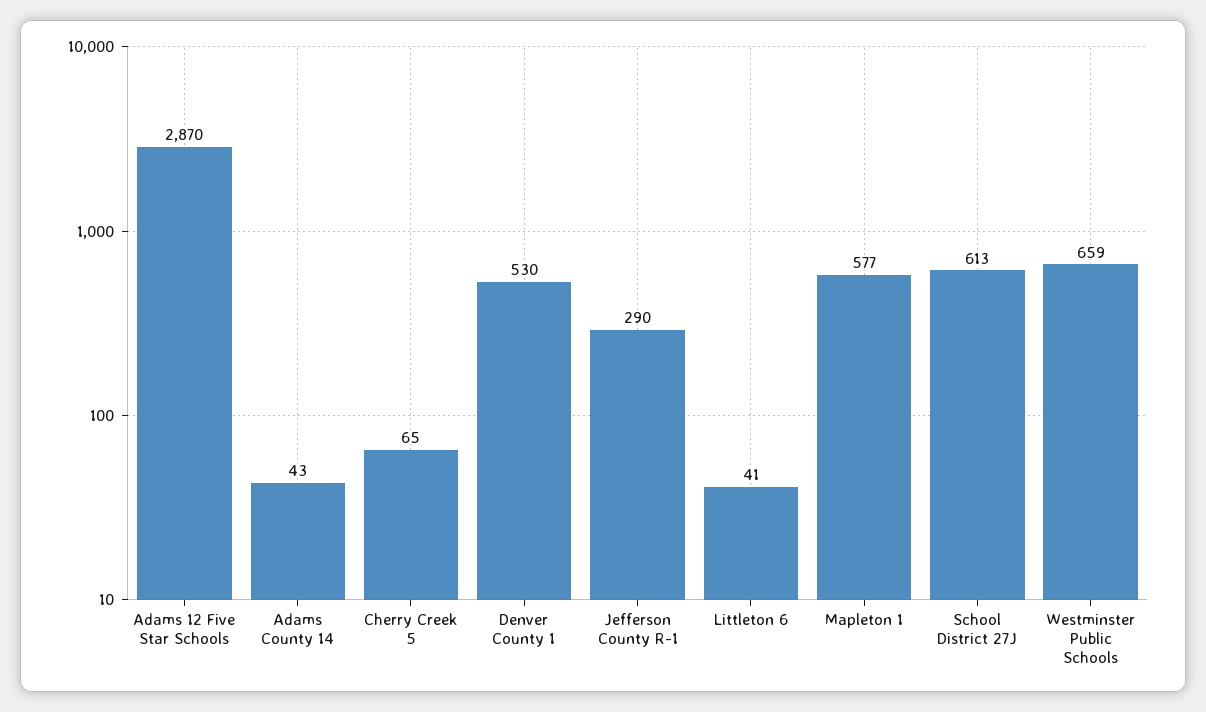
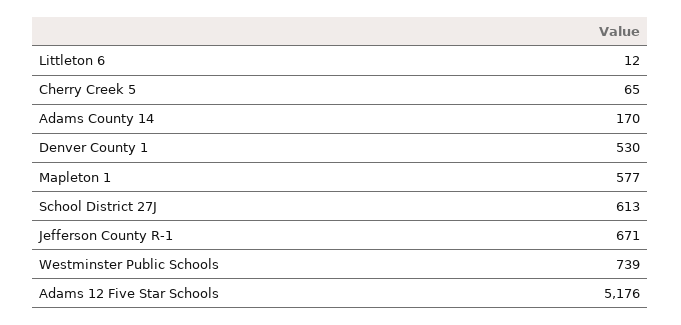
Adams 12 Five Star Schools: 2870 -> 5176
Adams County 14: 43 -> 170
Jefferson County R-1: 290 -> 671
Littleton 6: 41 -> 12
Westminster Public Schools: 659 -> 739

